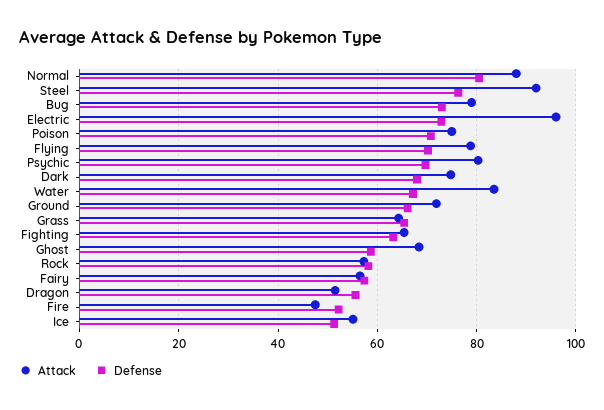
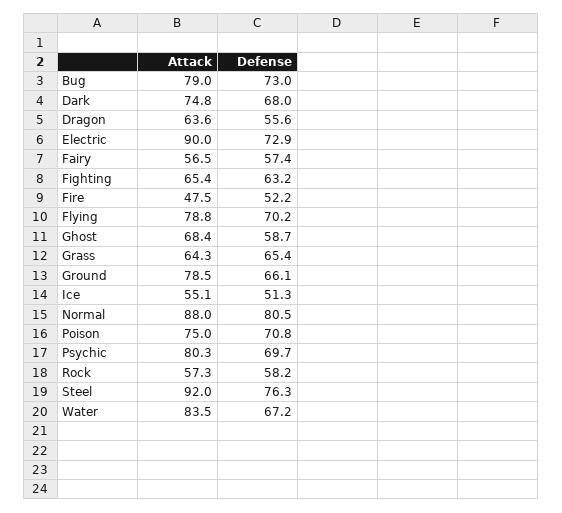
Attack, Electric: 96 -> 90
Attack, Ground: 72 -> 78.5
Attack, Dragon: 52 -> 63.6

